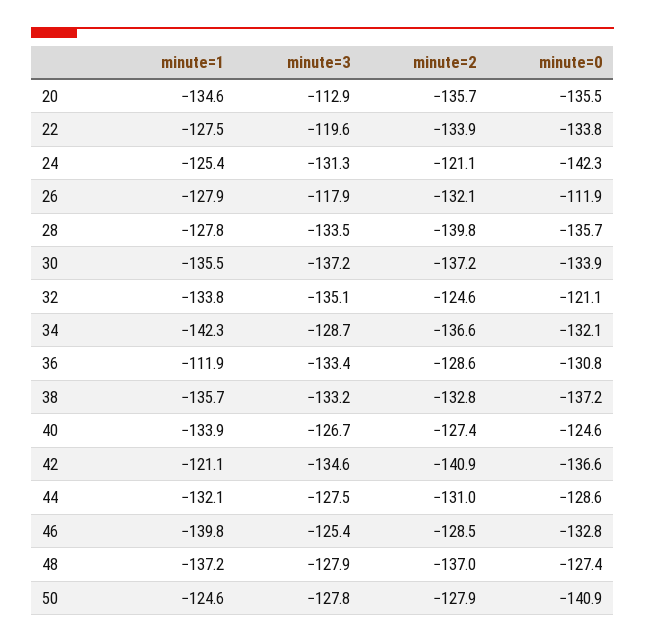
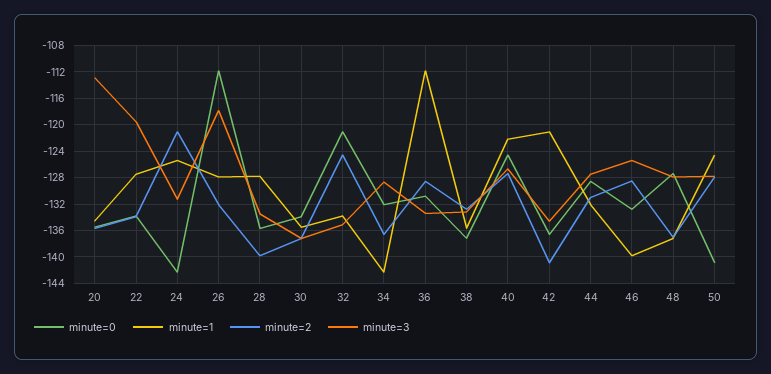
minute=1, 40: -133.9 -> -122

